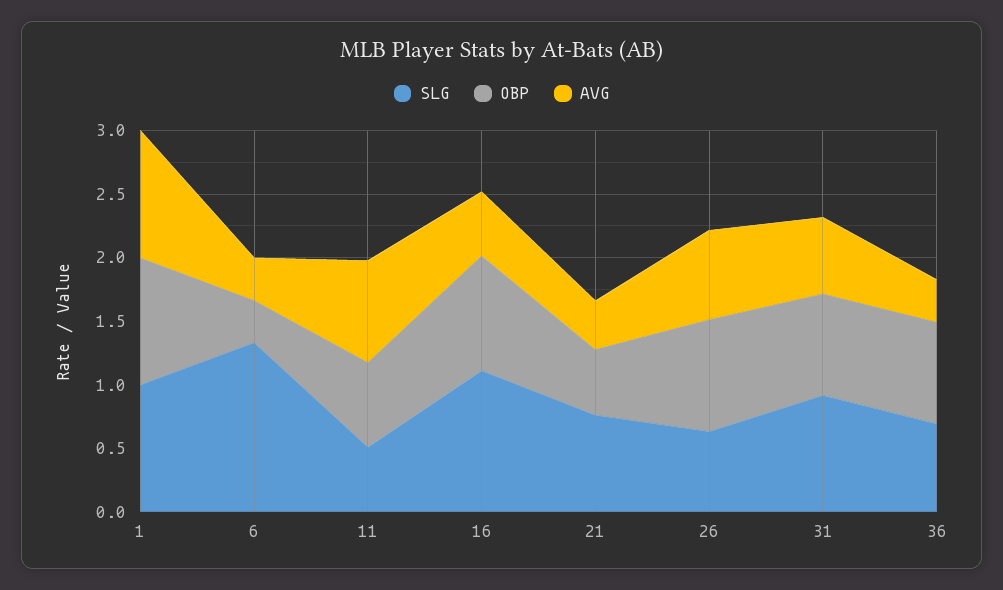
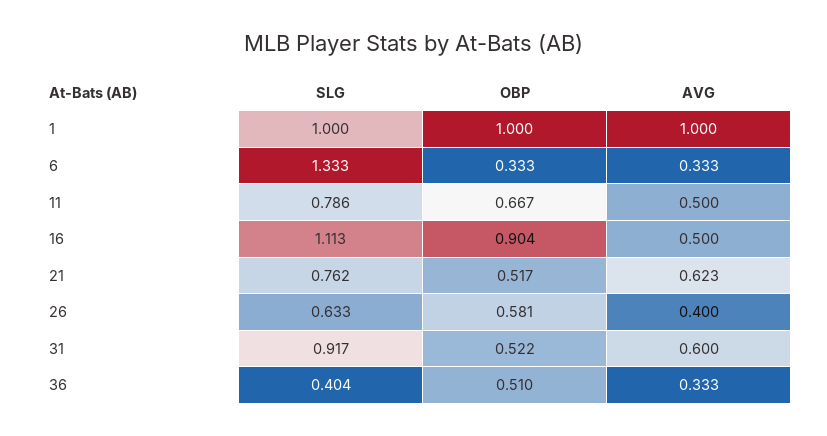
SLG, 11: 0.5 -> 0.786
AVG, 11: 0.8 -> 0.5
AVG, 21: 0.4 -> 0.623
OBP, 26: 0.9 -> 0.581
AVG, 26: 0.7 -> 0.4
OBP, 31: 0.8 -> 0.522
SLG, 36: 0.7 -> 0.404
OBP, 36: 0.8 -> 0.51

